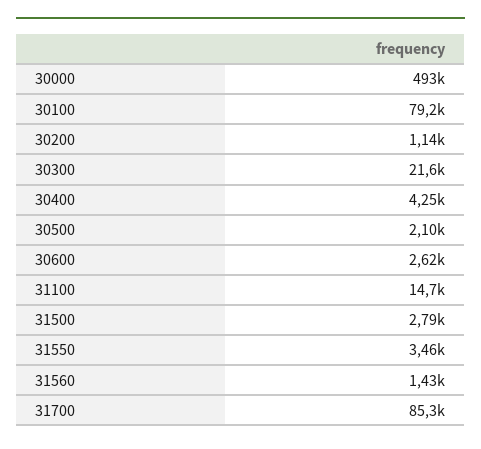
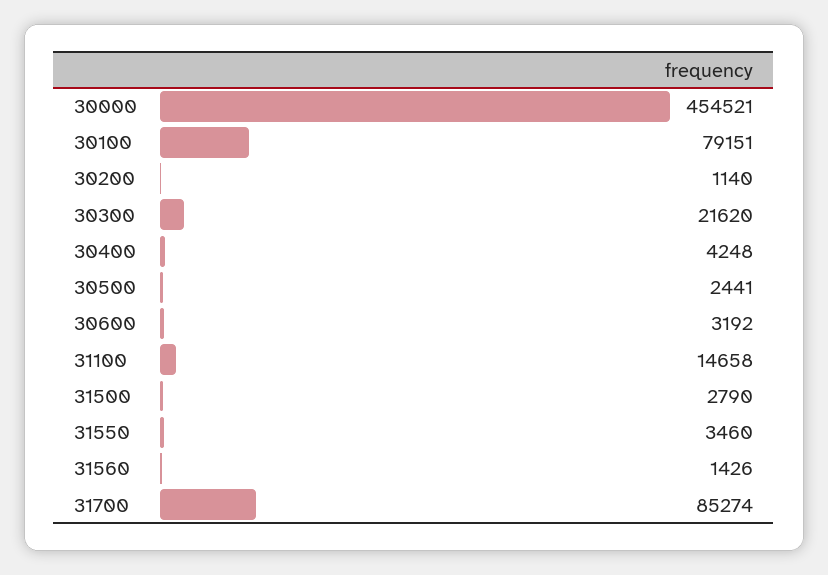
30000: 493000 -> 454521
30500: 2100 -> 2441
30600: 2620 -> 3192

